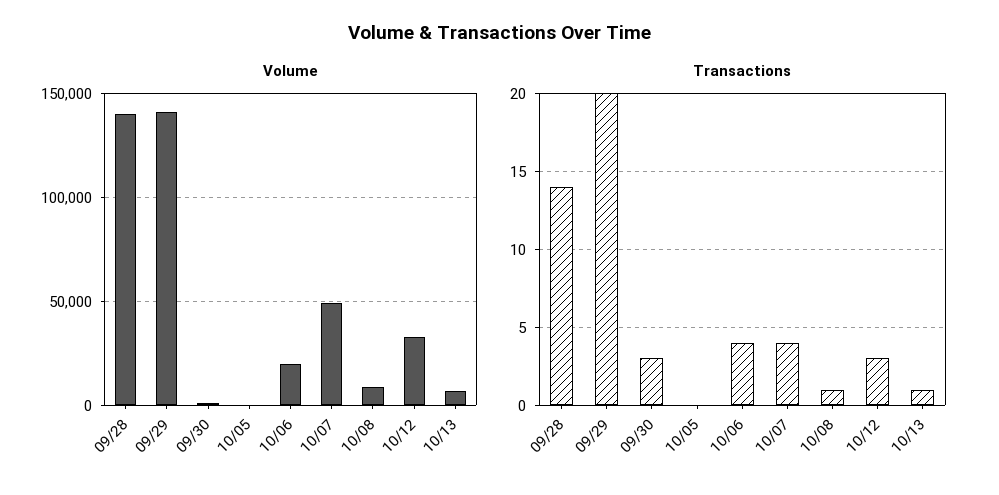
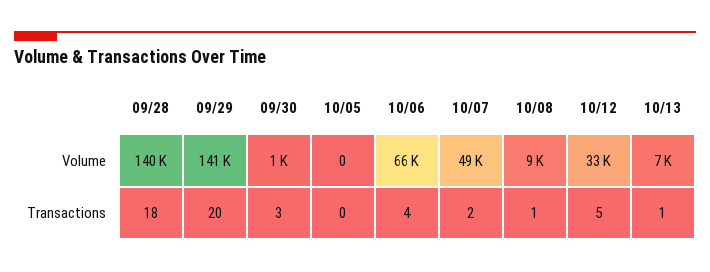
Volume, 10/06: 20000 -> 66000
Transactions, 09/28: 14 -> 18
Transactions, 10/07: 4 -> 2
Transactions, 10/12: 3 -> 5

